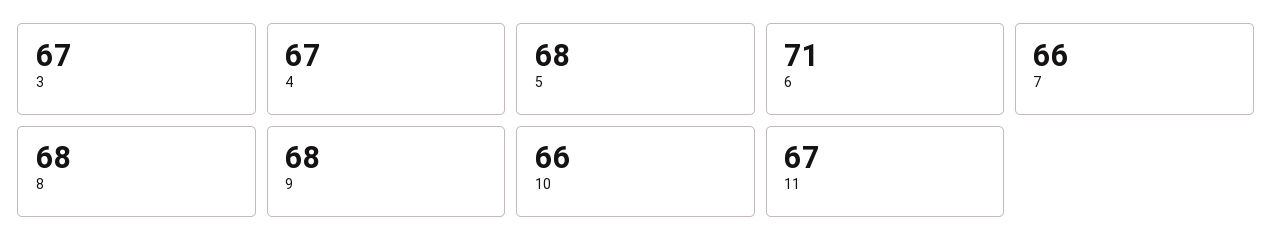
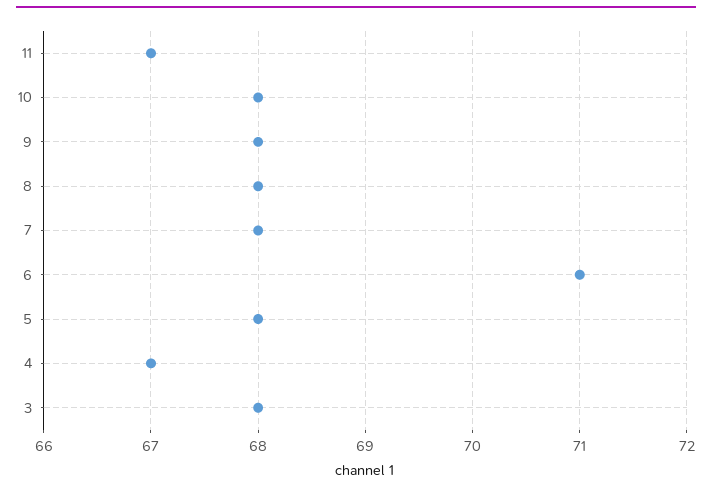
3: 67 -> 68
7: 66 -> 68
10: 66 -> 68

